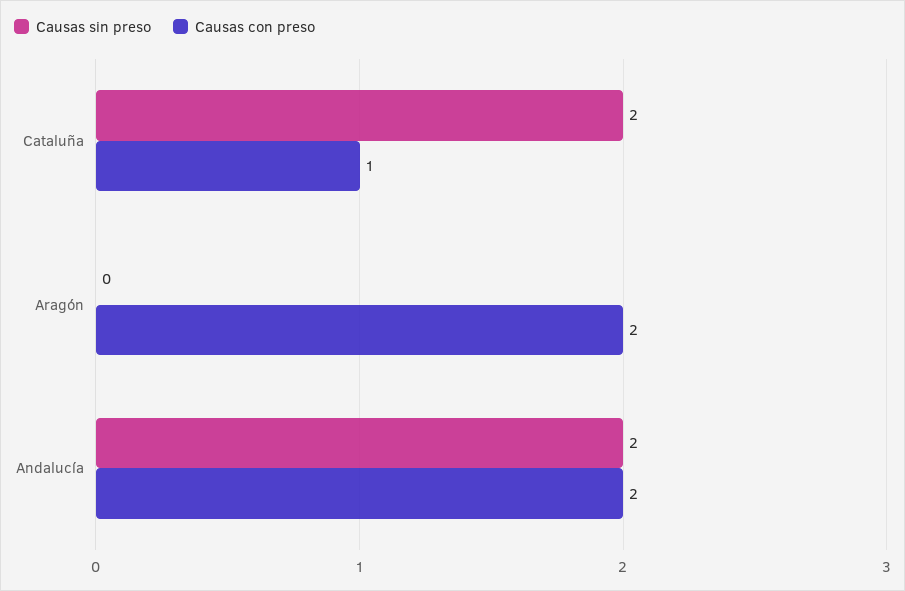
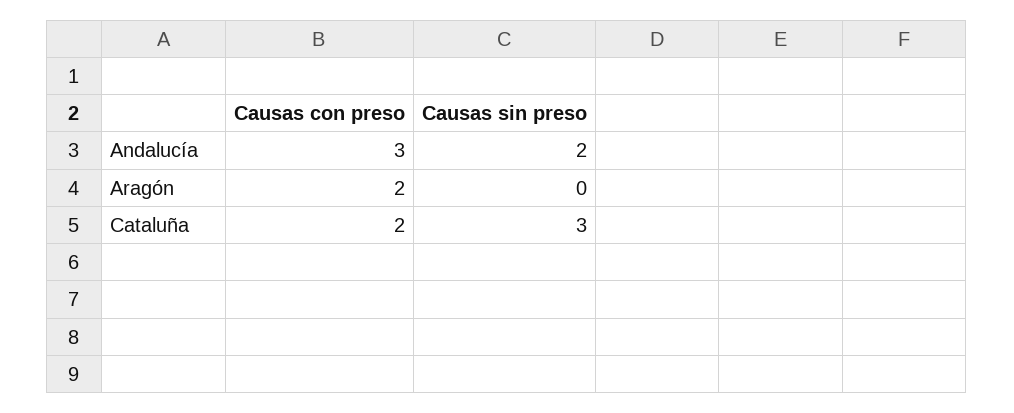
Causas sin preso, Cataluña: 2 -> 3
Causas con preso, Cataluña: 1 -> 2
Causas con preso, Andalucía: 2 -> 3

